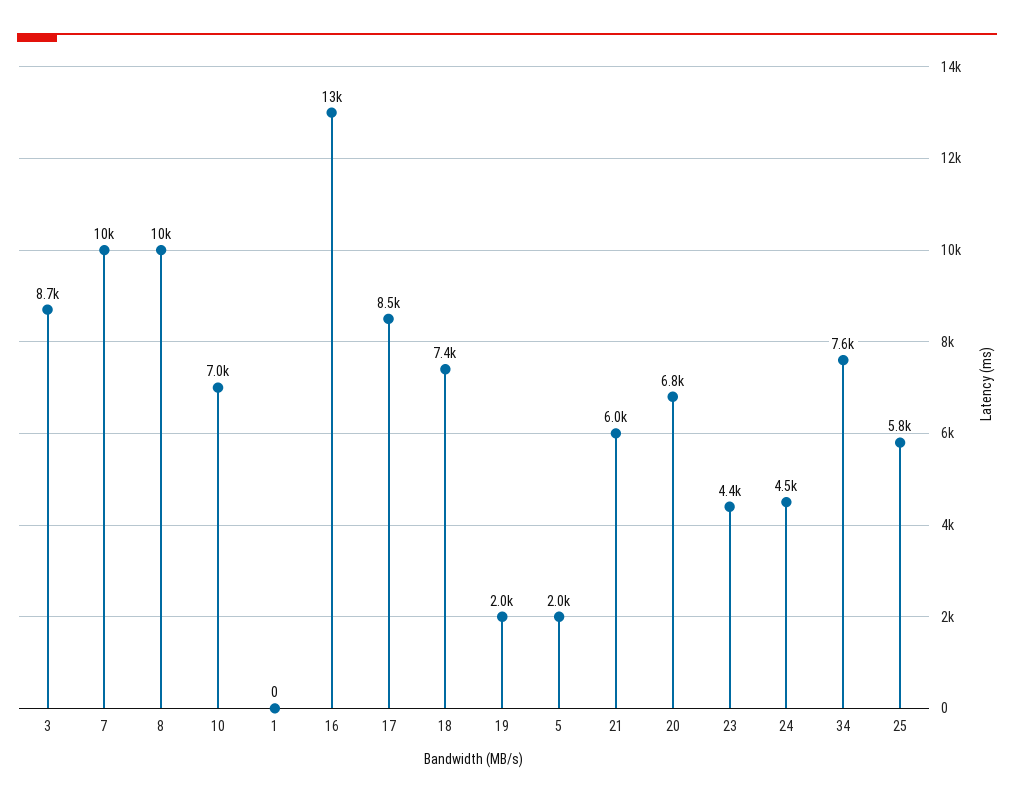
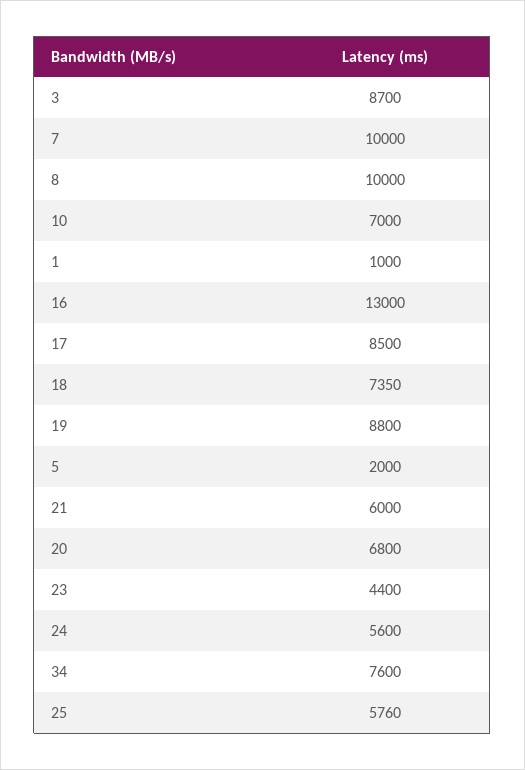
1: 0 -> 1000
19: 2000 -> 8800
24: 4500 -> 5600

